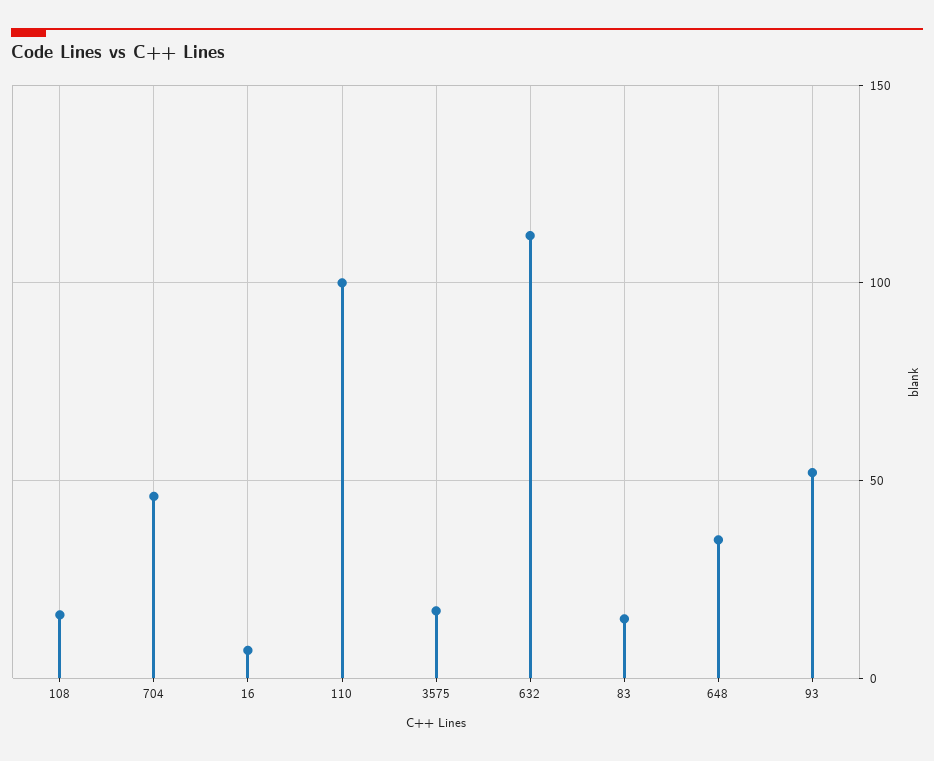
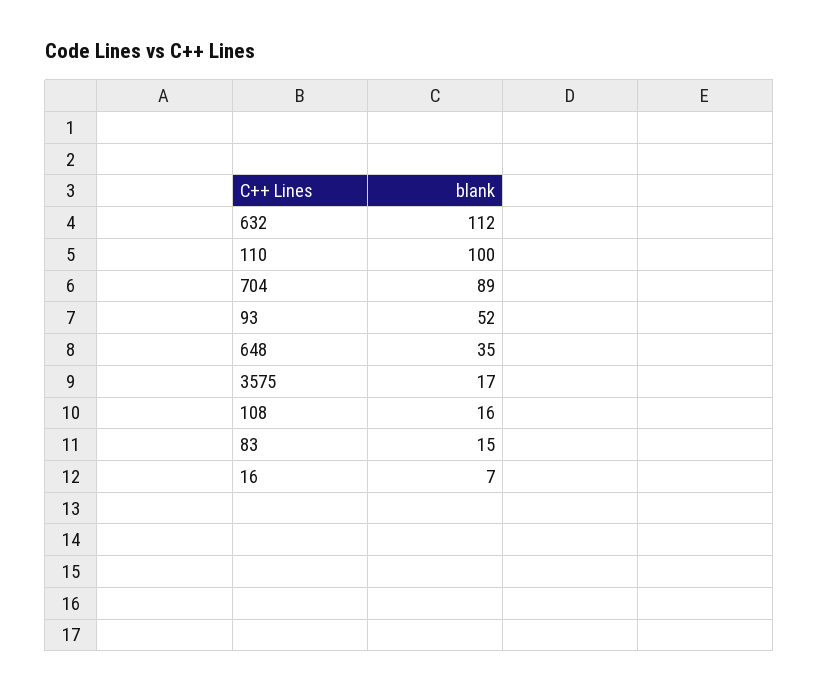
704: 45 -> 89

